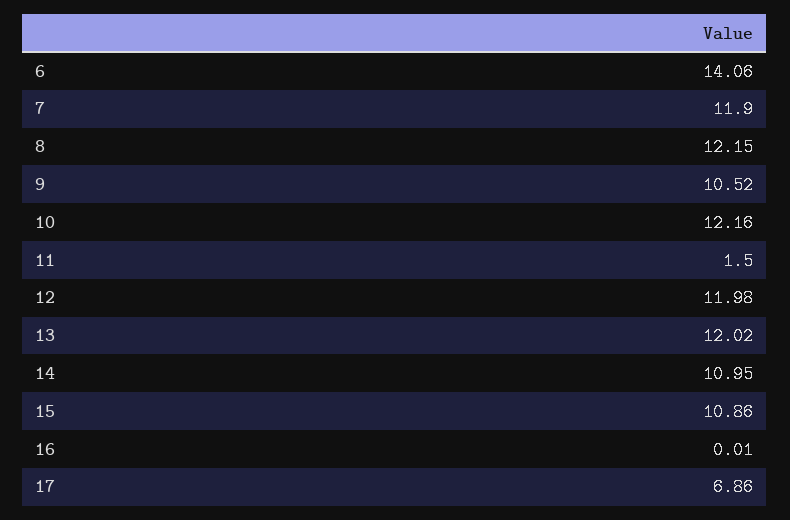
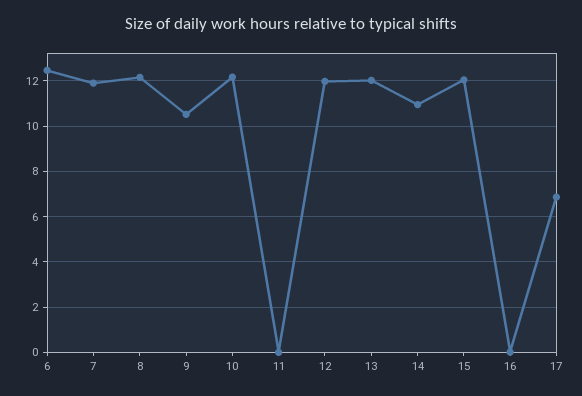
6: 14.06 -> 12.5
11: 1.5 -> 0
15: 10.86 -> 12

